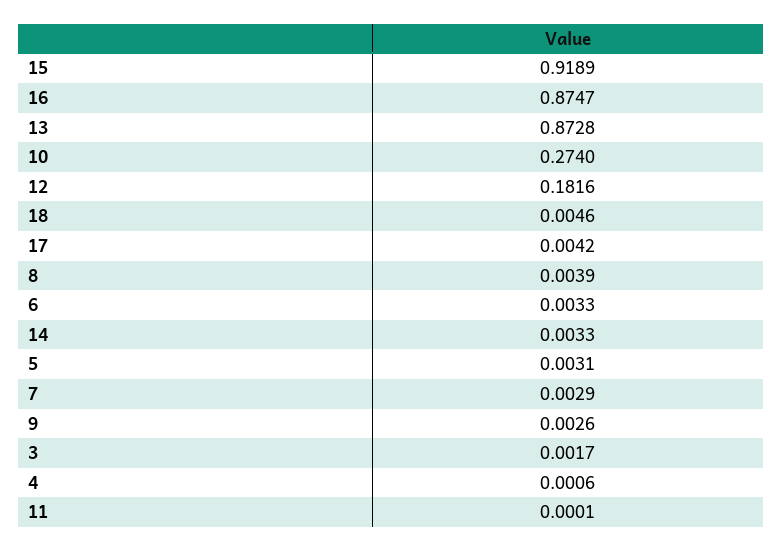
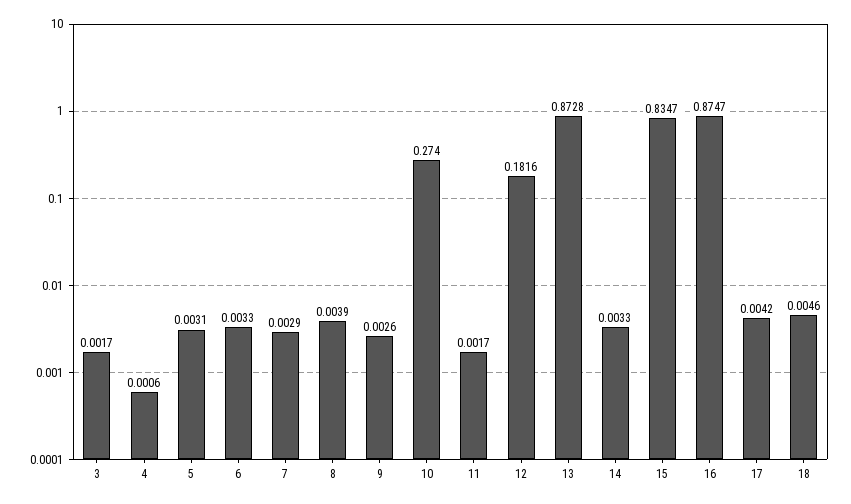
15: 0.9189 -> 0.8347
11: 0.0001 -> 0.0017

